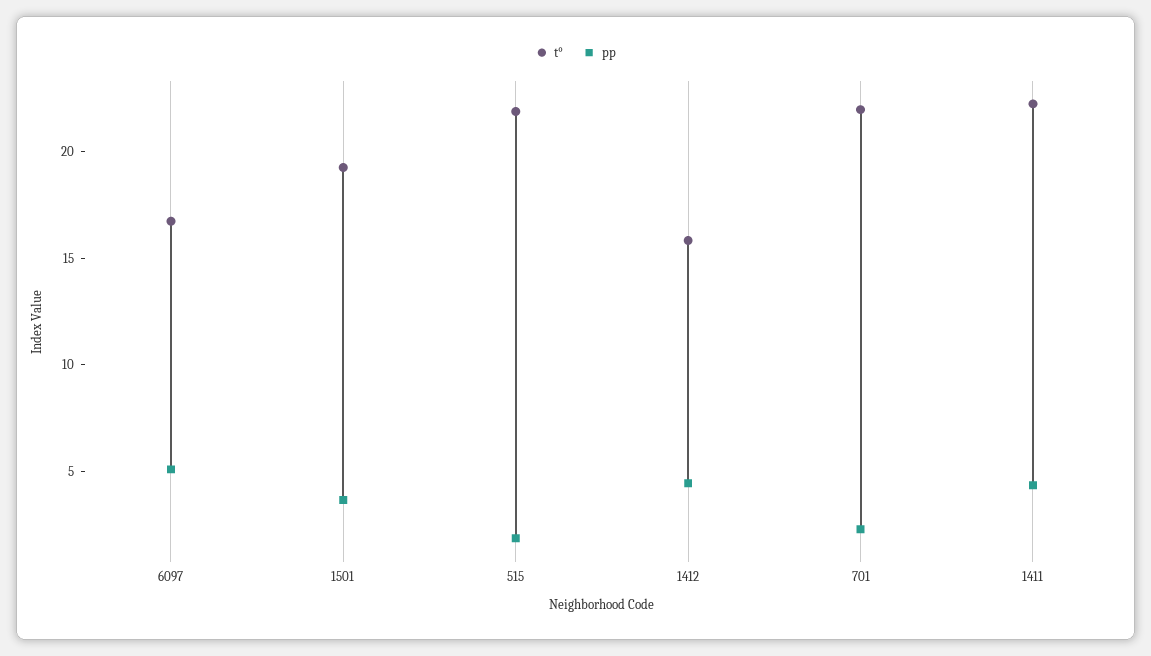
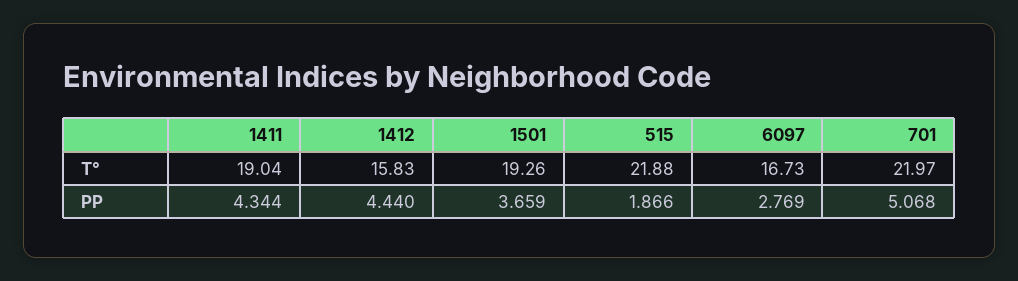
pp, 6097: 5 -> 2.769
pp, 701: 2 -> 5.068
t°, 1411: 22 -> 19.04

